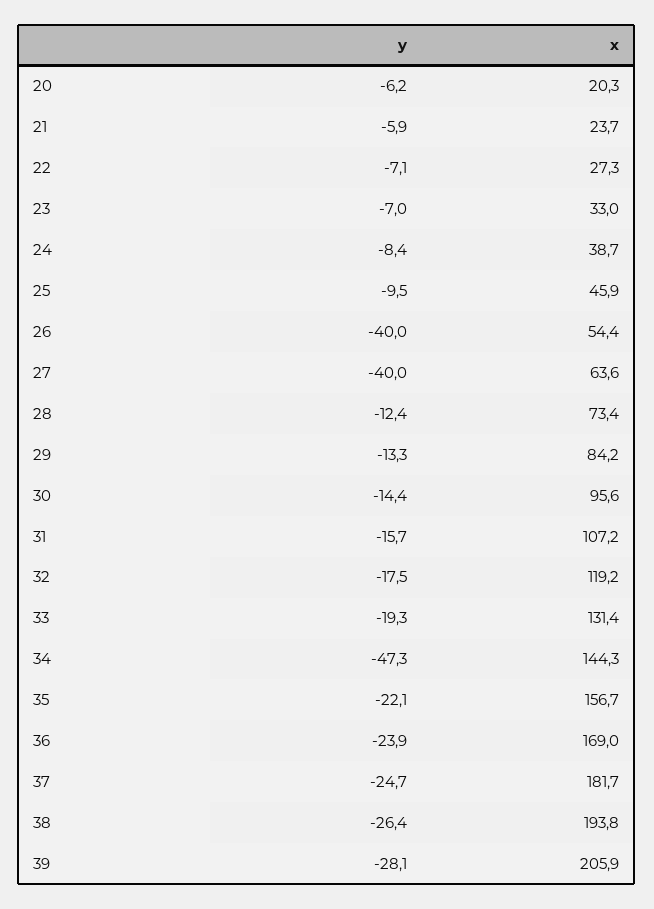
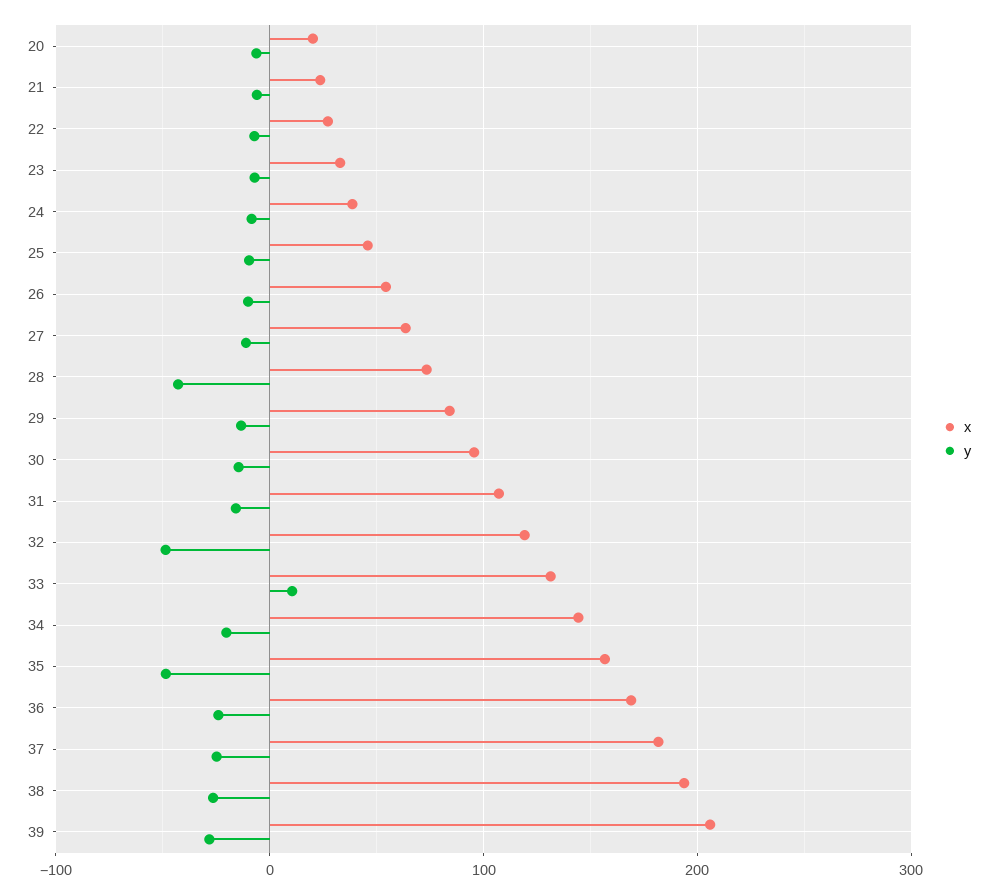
y, 26: -40 -> -10
y, 27: -40 -> -10
y, 28: -12.4 -> -40
y, 32: -17.5 -> -50
y, 33: -19.3 -> 10
y, 34: -47.3 -> -20
y, 35: -22.1 -> -50

